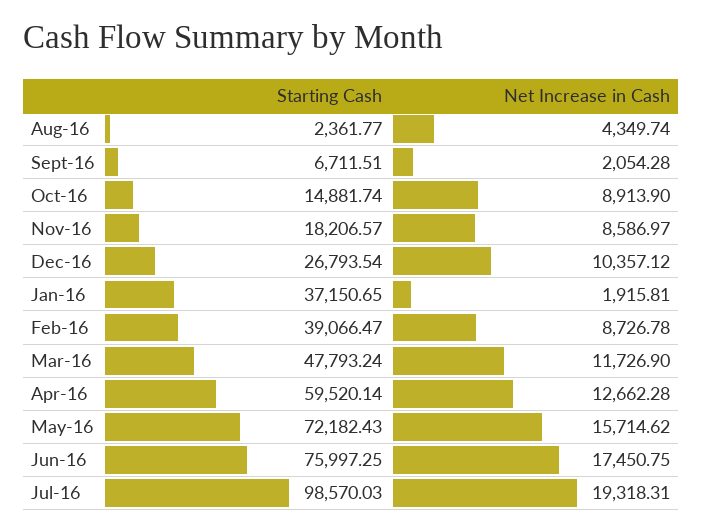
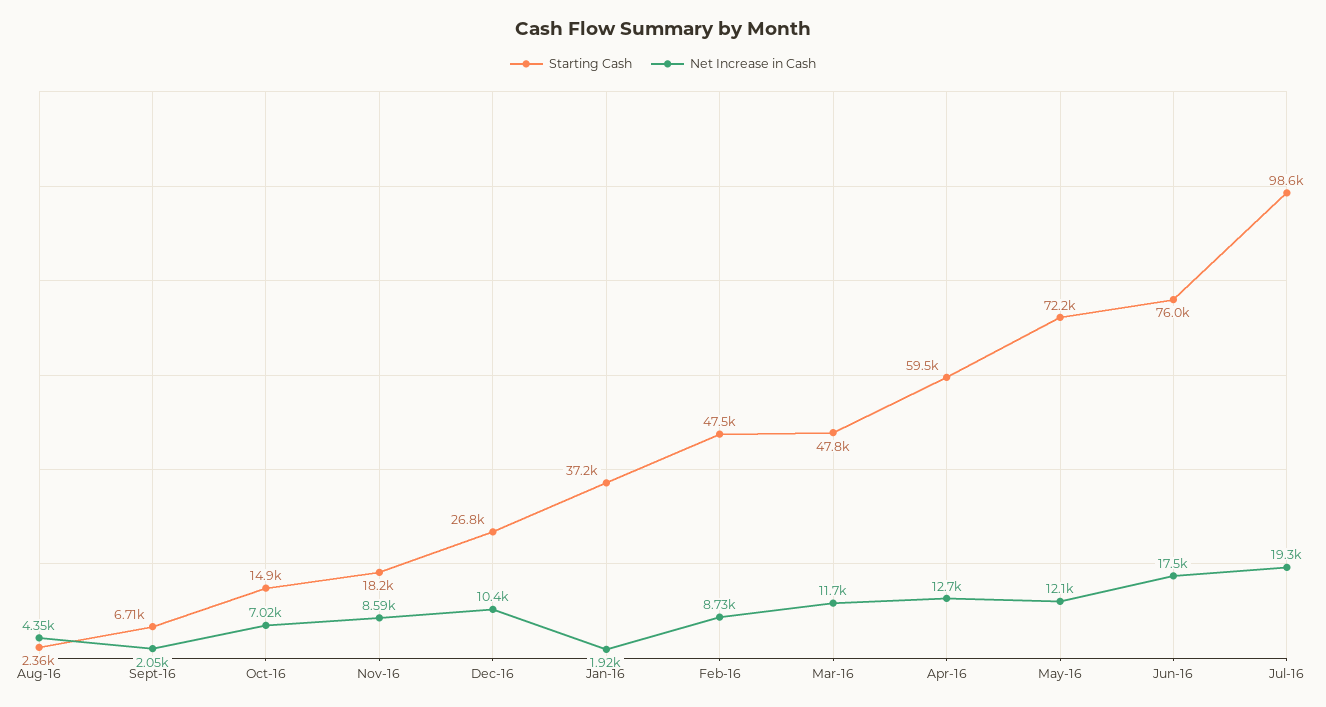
Net Increase in Cash, Oct-16: 8913.9 -> 7020
Starting Cash, Feb-16: 39066.47 -> 47500
Net Increase in Cash, May-16: 15714.62 -> 12100

